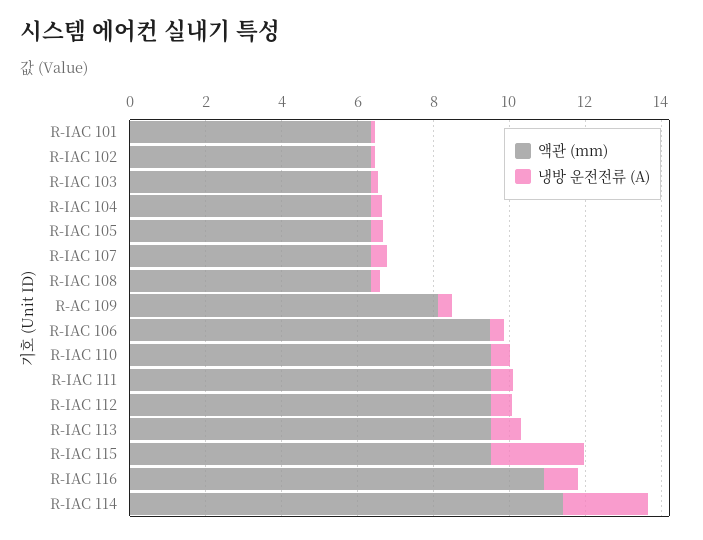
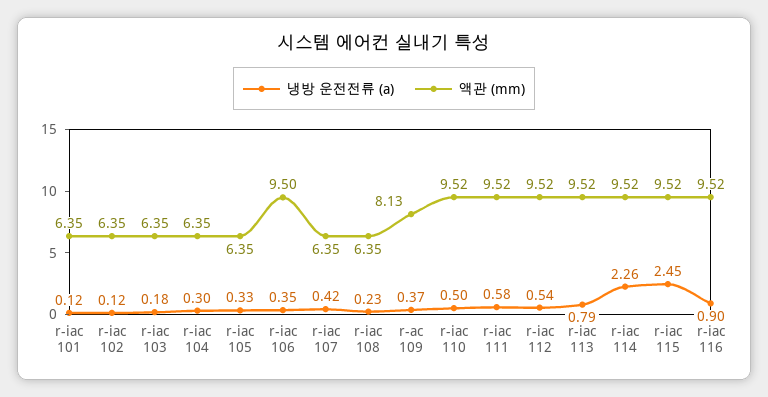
액관 (mm), R-IAC 116: 11 -> 9.52
액관 (mm), R-IAC 114: 11.5 -> 9.52

